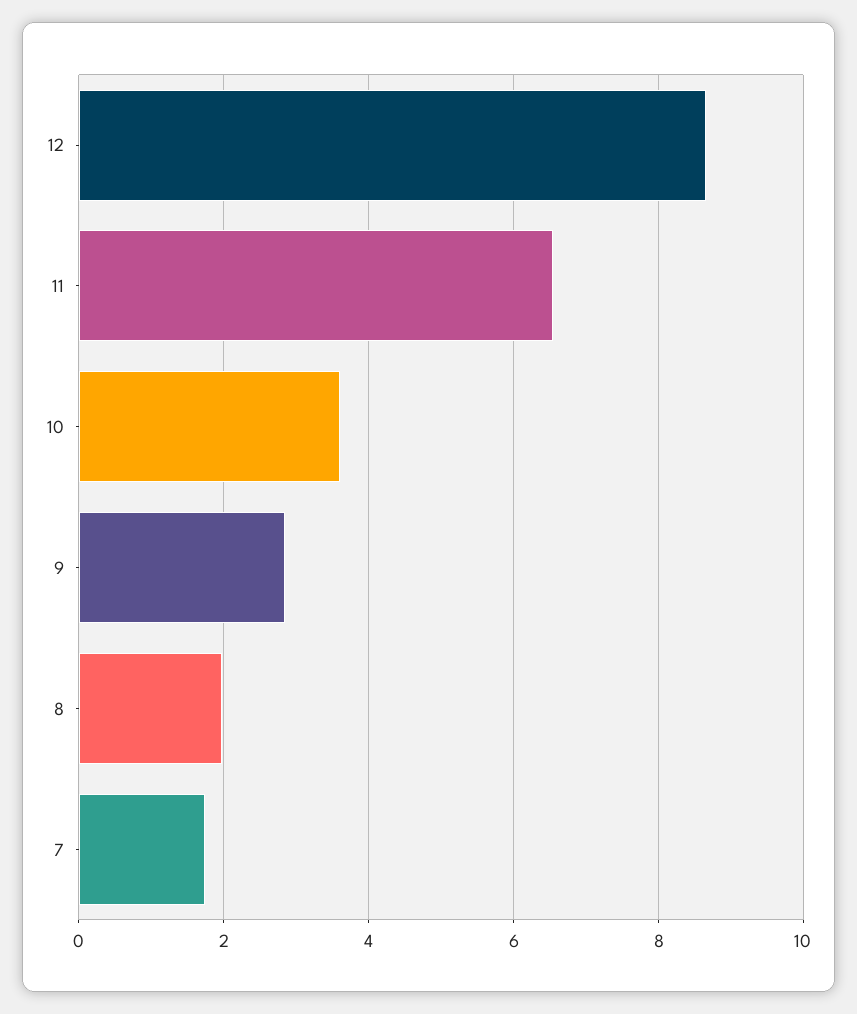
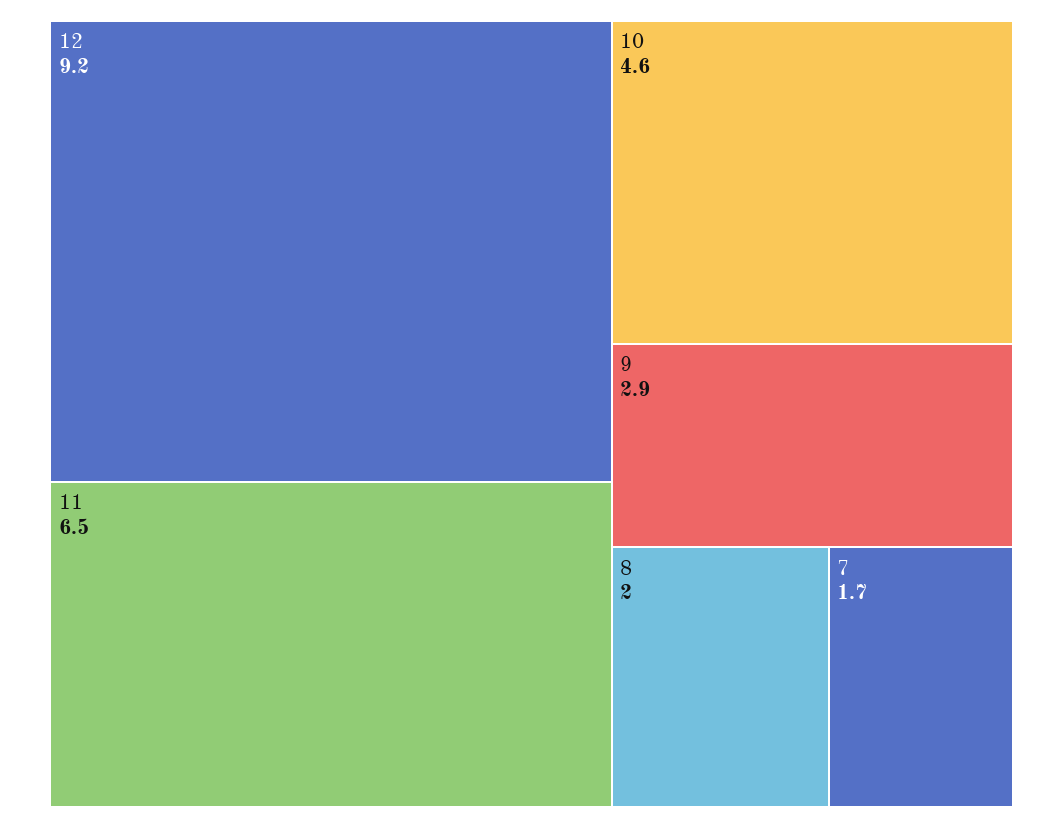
12: 8.6 -> 9.2
10: 3.6 -> 4.6

